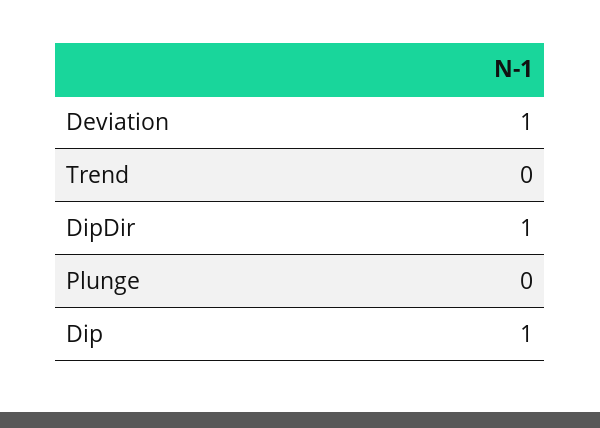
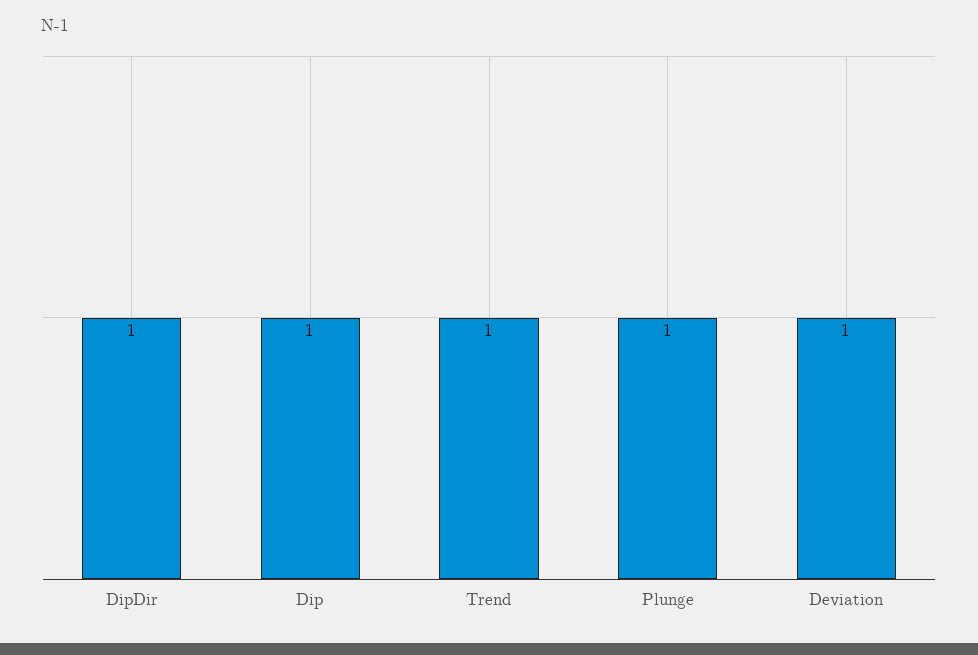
Trend: 0 -> 1
Plunge: 0 -> 1

